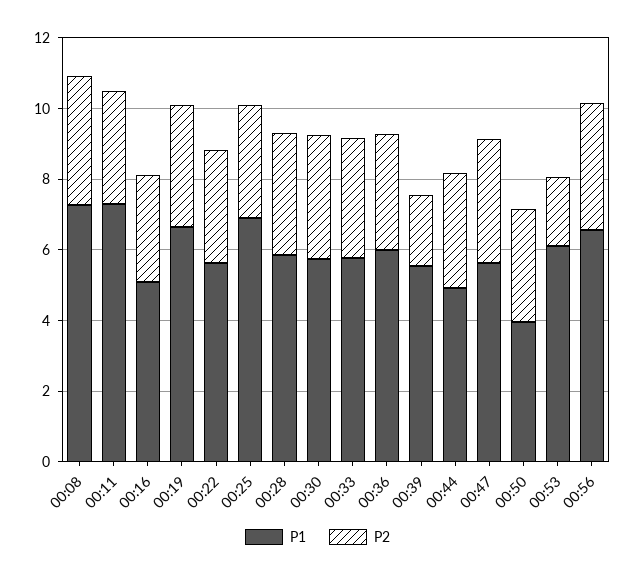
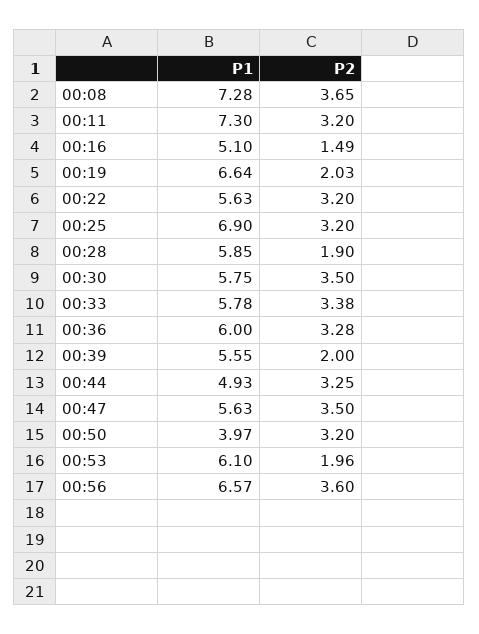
P2, 00:16: 3 -> 1.49
P2, 00:19: 3.5 -> 2.03
P2, 00:28: 3.5 -> 1.9

